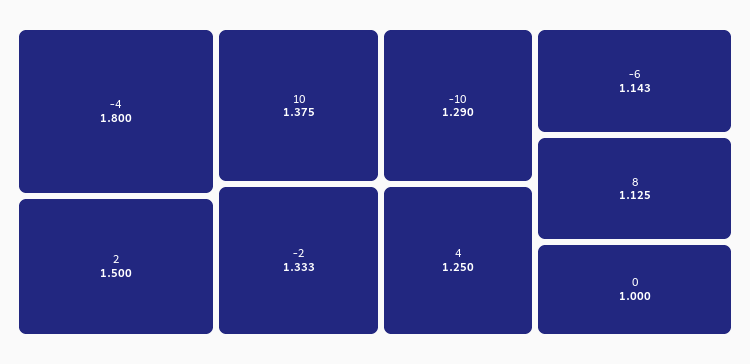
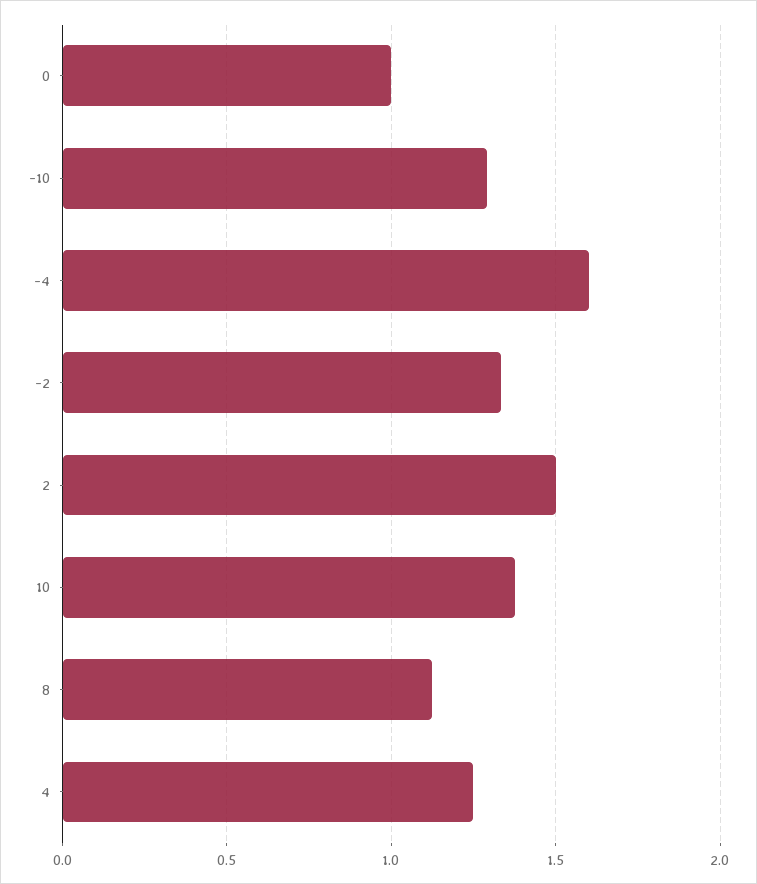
-4: 1.8 -> 1.6
-6: 1.143 -> none

